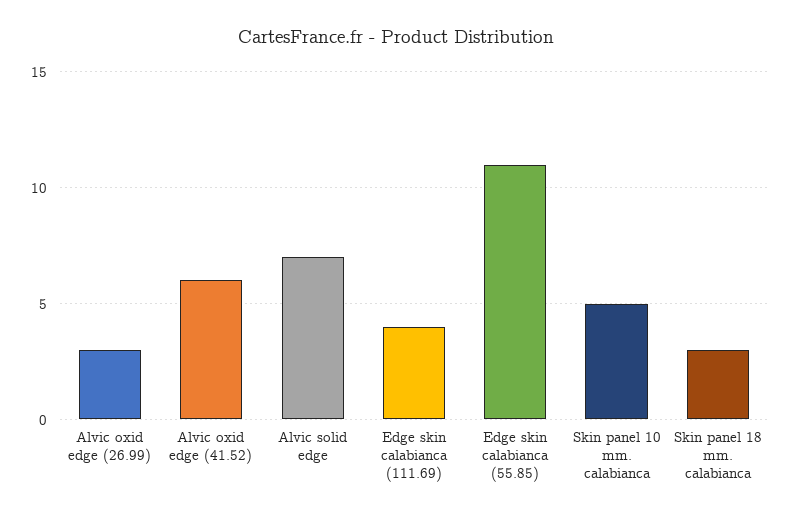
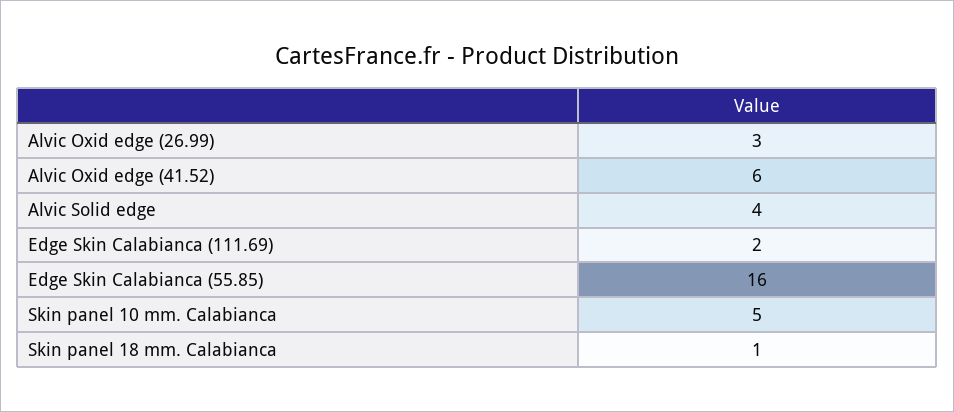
Alvic solid edge: 7 -> 4
Edge skin calabianca (111.69): 4 -> 2
Edge skin calabianca (55.85): 11 -> 16
Skin panel 18 mm. calabianca: 3 -> 1

